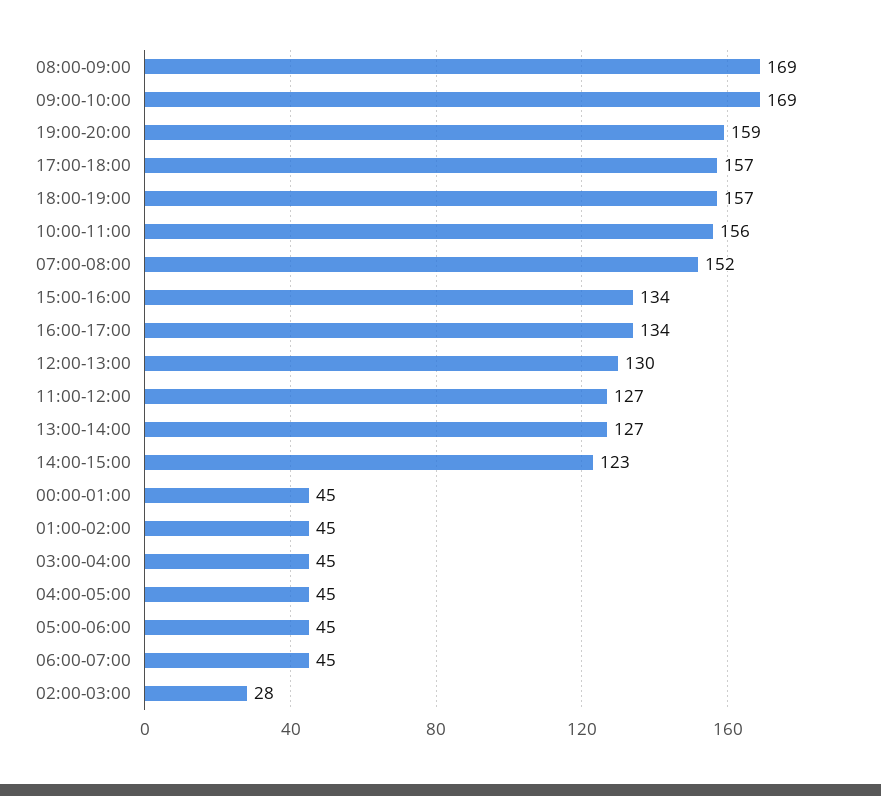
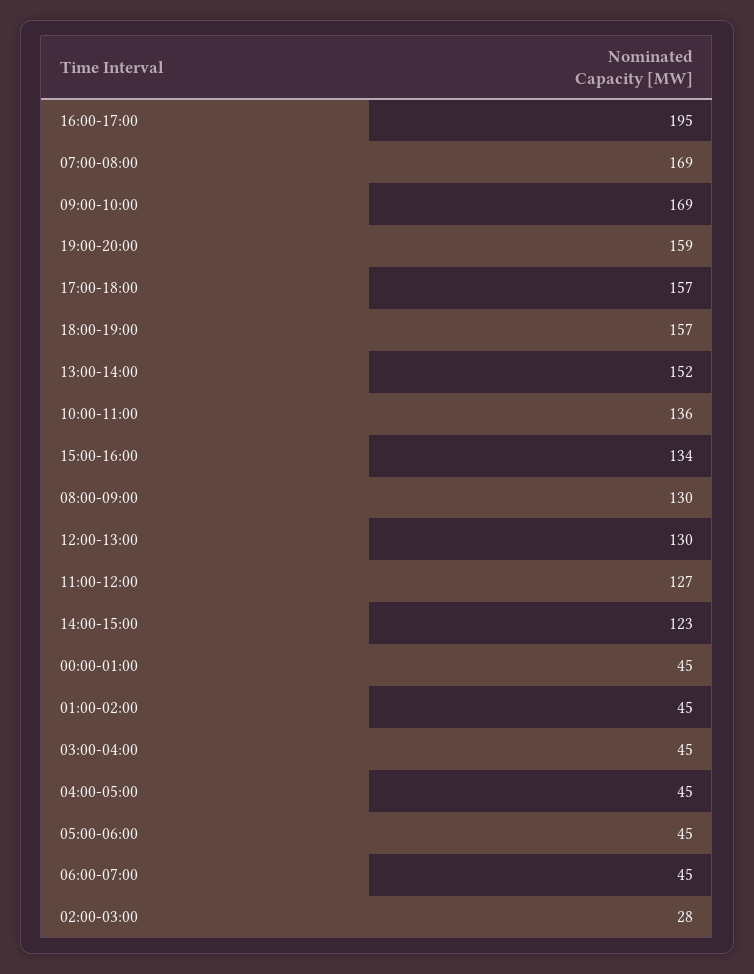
08:00-09:00: 169 -> 130
10:00-11:00: 156 -> 136
07:00-08:00: 152 -> 169
16:00-17:00: 134 -> 195
13:00-14:00: 127 -> 152

